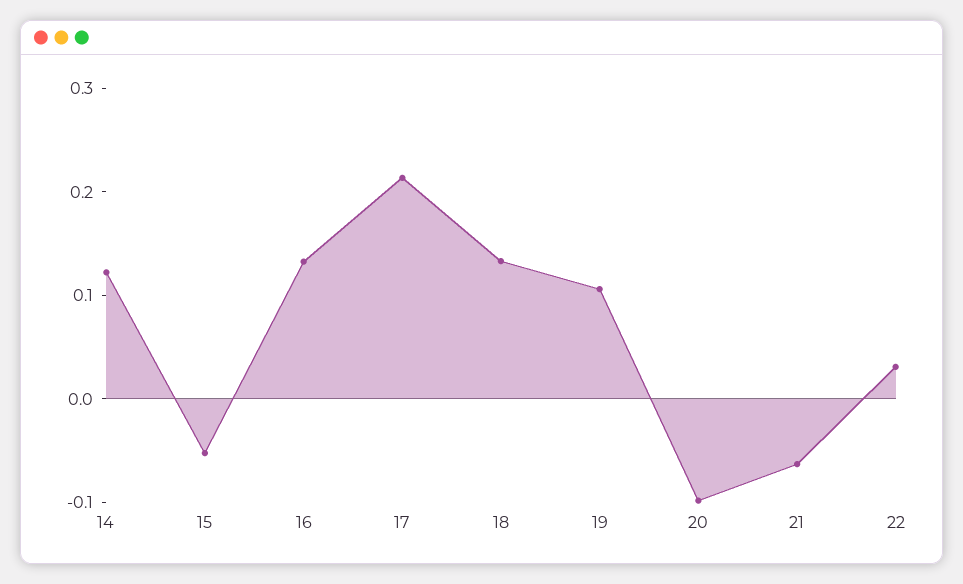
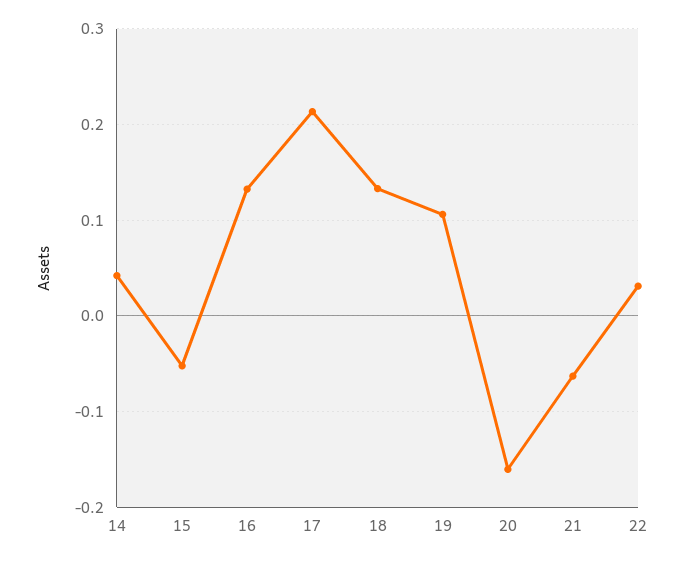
14: 0.12 -> 0.04
20: -0.1 -> -0.16

